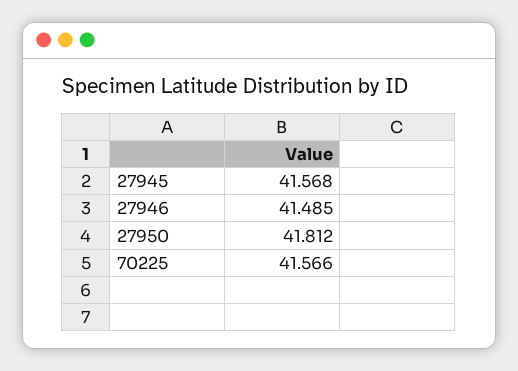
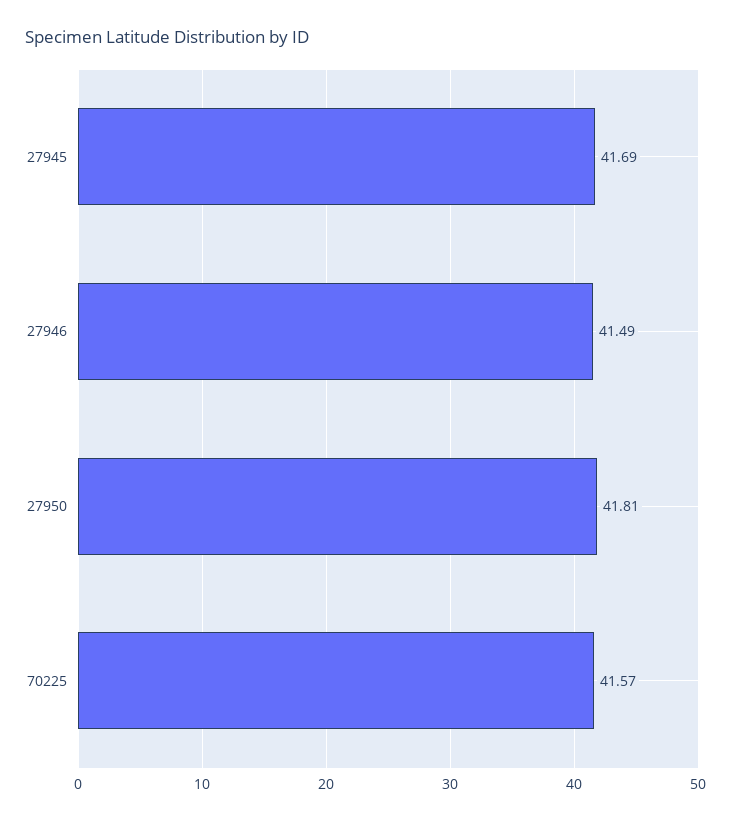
27945: 41.568 -> 41.69

